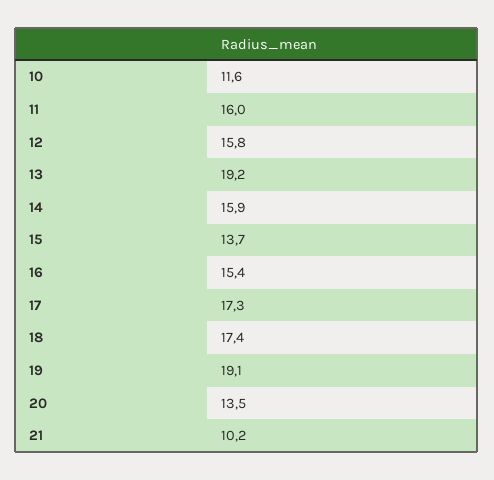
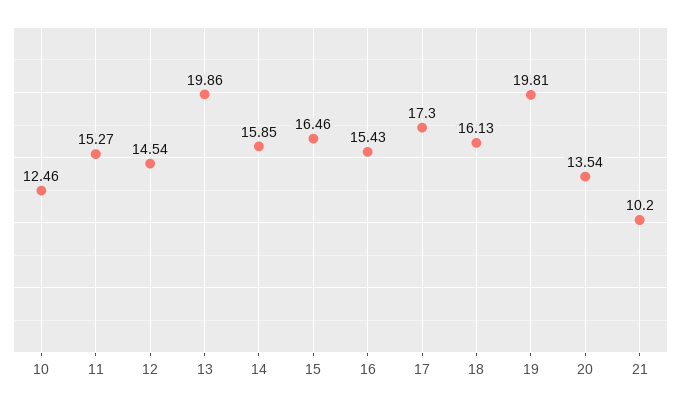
10: 11.6 -> 12.46
11: 16 -> 15.27
12: 15.8 -> 14.54
13: 19.2 -> 19.86
15: 13.7 -> 16.46
18: 17.4 -> 16.13
19: 19.1 -> 19.81

